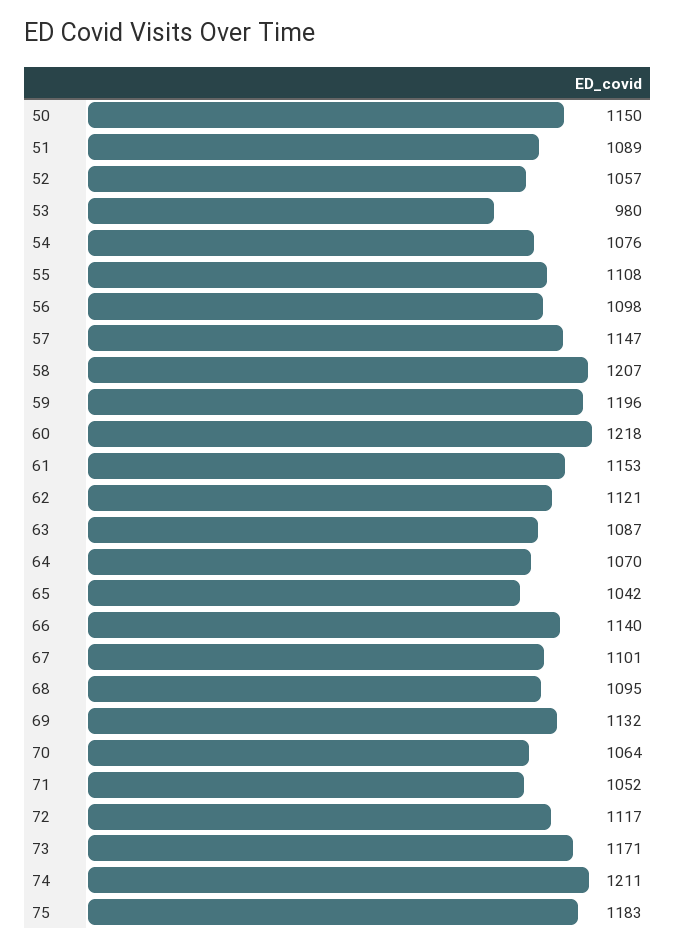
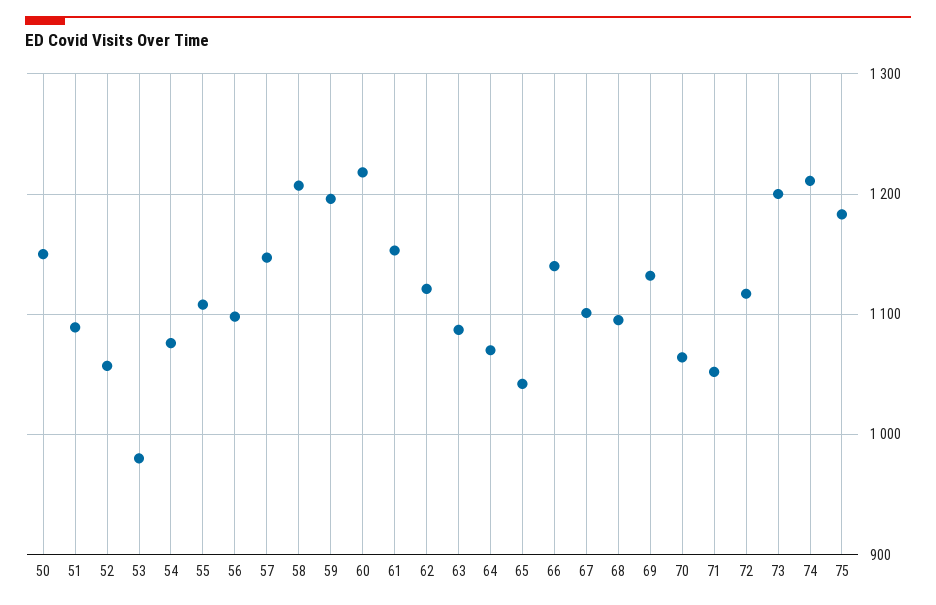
73: 1171 -> 1200

